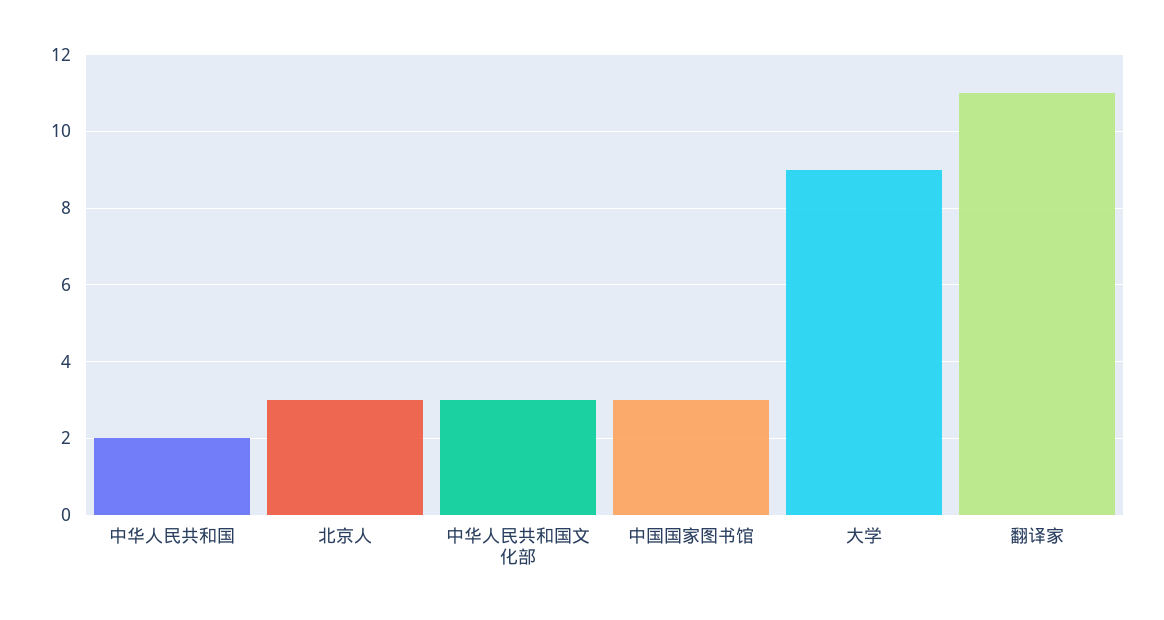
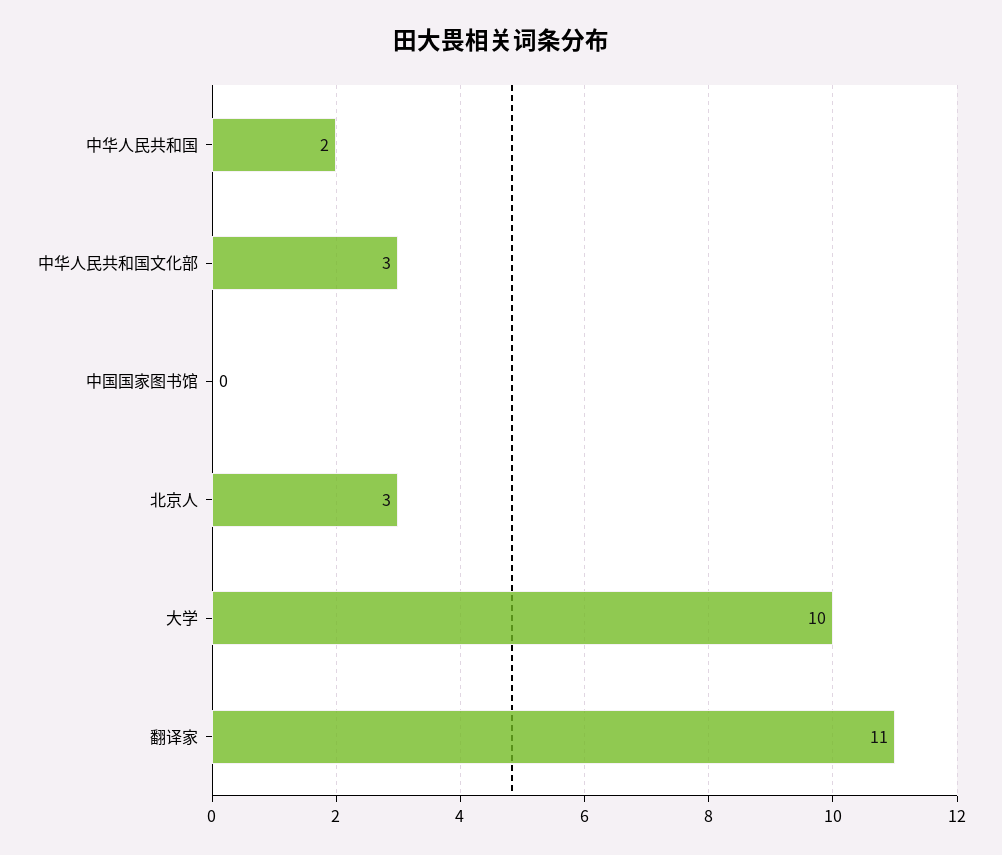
中国国家图书馆: 3 -> 0
大学: 9 -> 10

